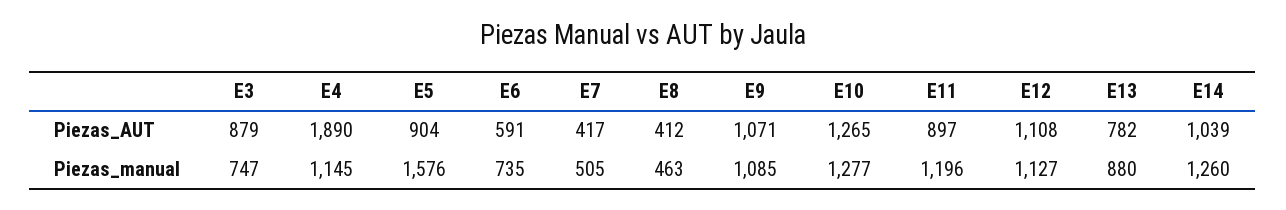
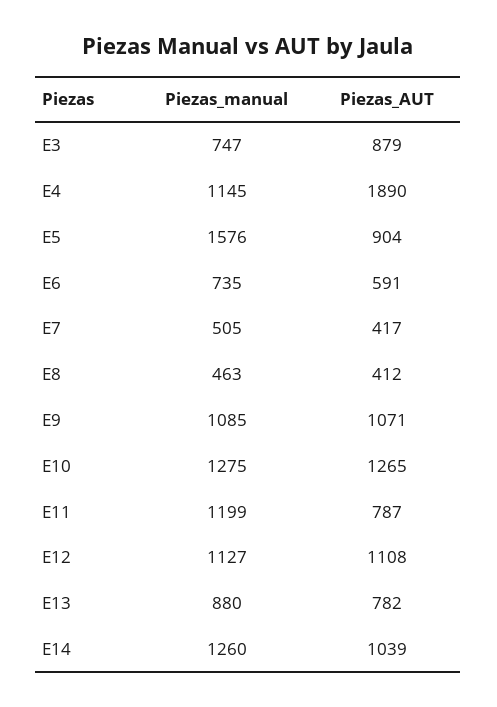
E11, Piezas_AUT: 897 -> 787
E10, Piezas_manual: 1277 -> 1275
E11, Piezas_manual: 1196 -> 1199

